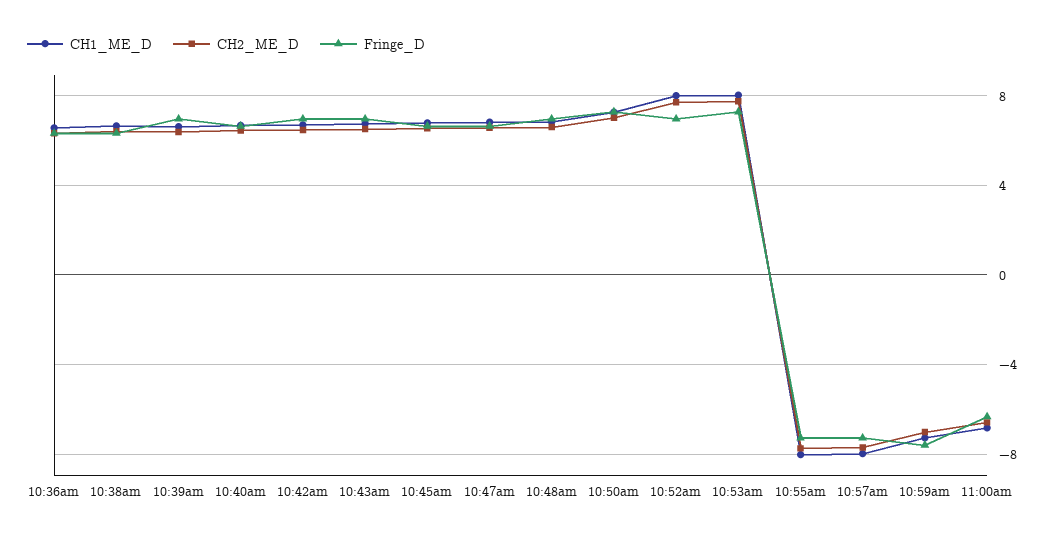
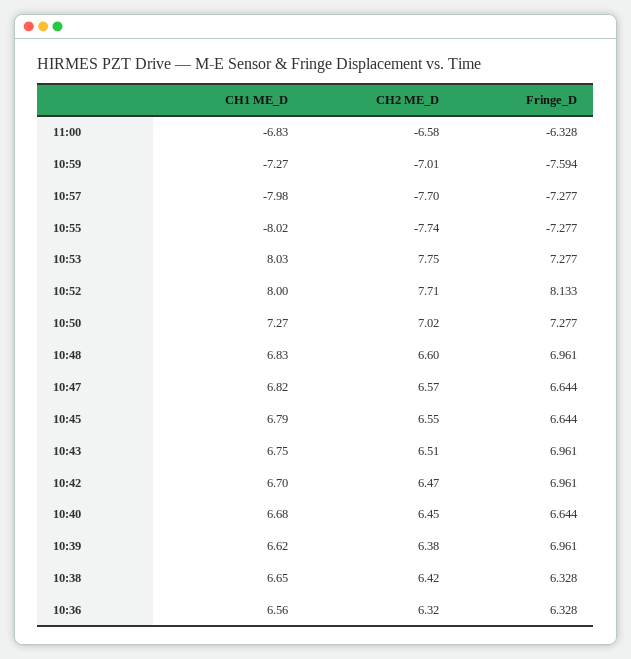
Fringe_D, 10:52am: 7 -> 8.133

